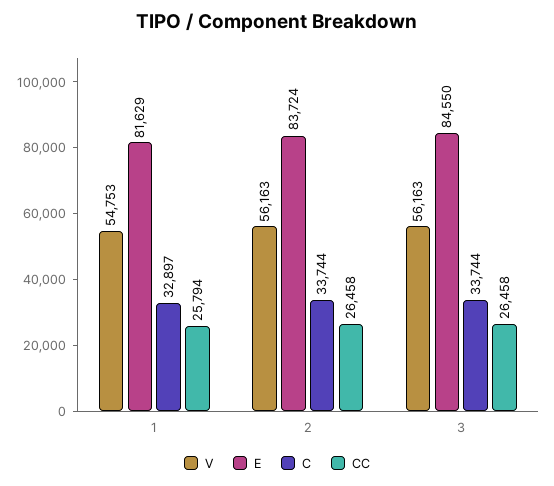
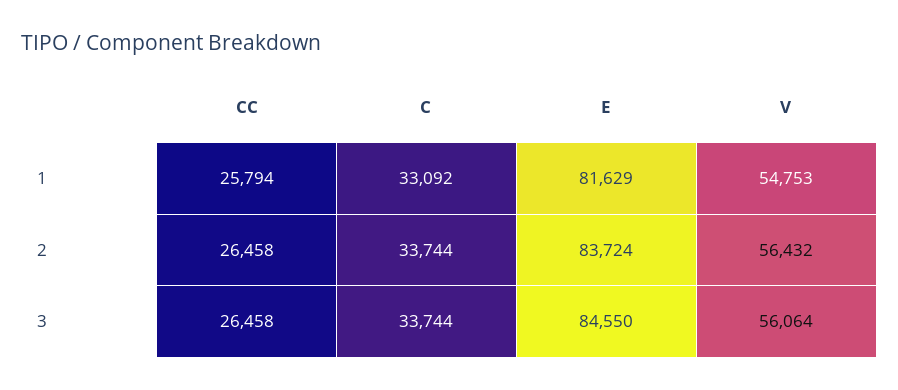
C, 1: 32897 -> 33092
V, 2: 56163 -> 56432
V, 3: 56163 -> 56064

